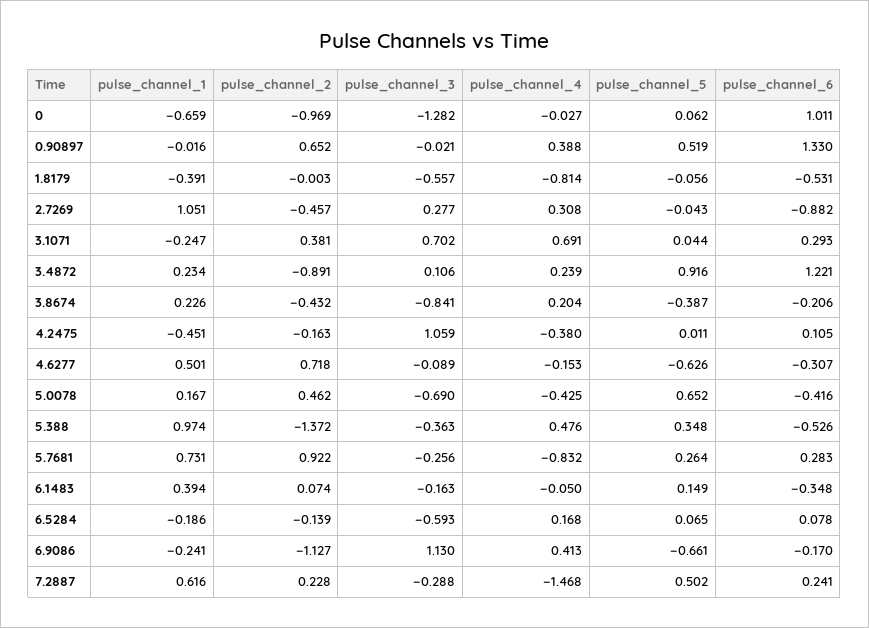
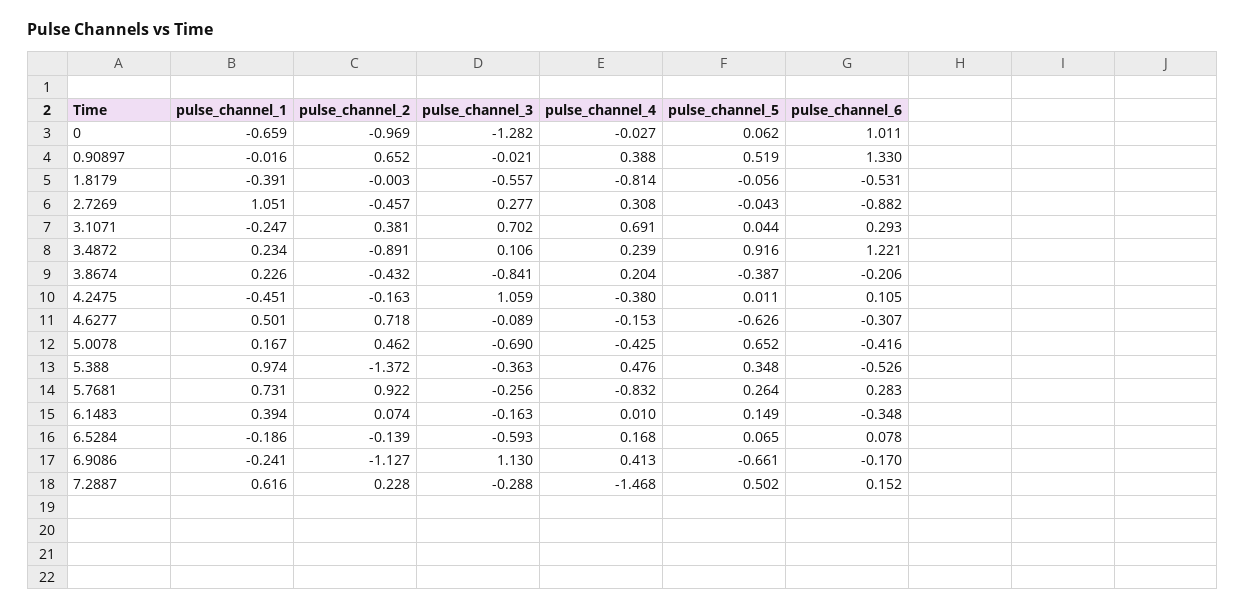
pulse_channel_4, 6.1483: -0.05 -> 0.01
pulse_channel_6, 7.2887: 0.241 -> 0.152

